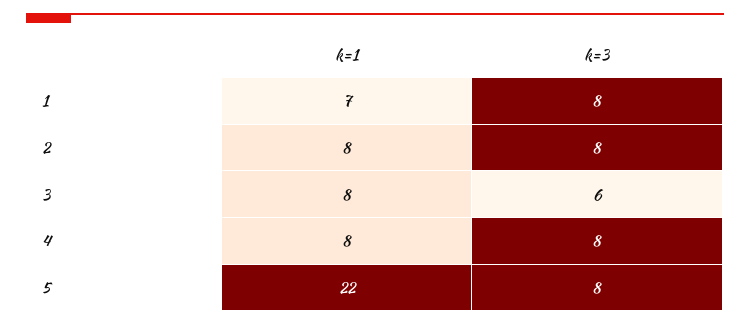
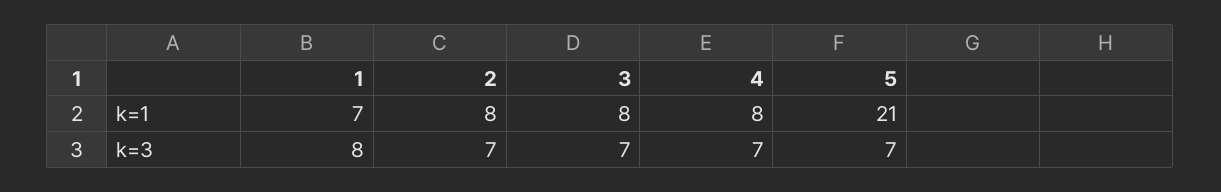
k=3, 2: 8 -> 7
k=3, 3: 6 -> 7
k=3, 4: 8 -> 7
k=1, 5: 22 -> 21
k=3, 5: 8 -> 7

